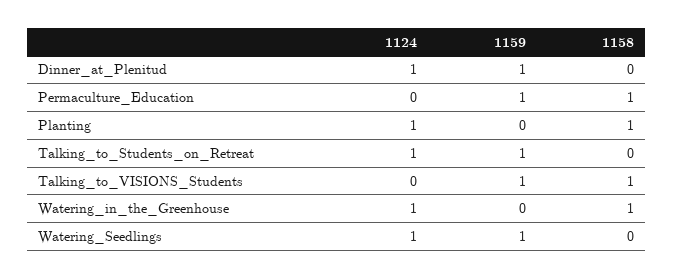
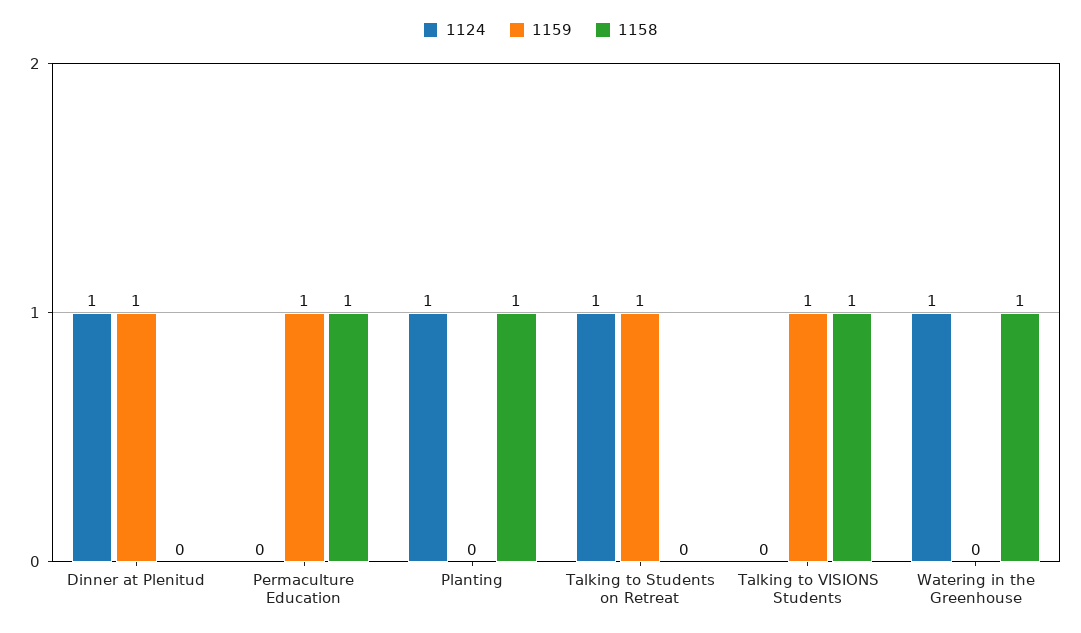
1124, Watering_Seedlings: 1 -> none
1159, Watering_Seedlings: 1 -> none
1158, Watering_Seedlings: 0 -> none

